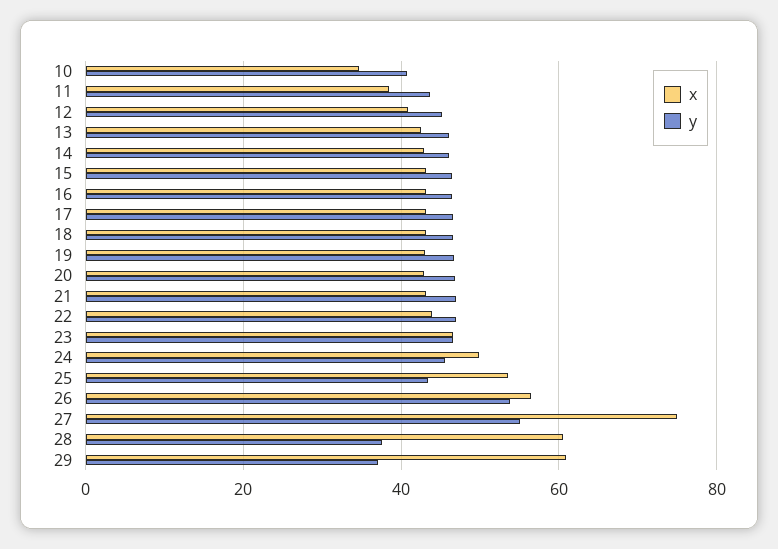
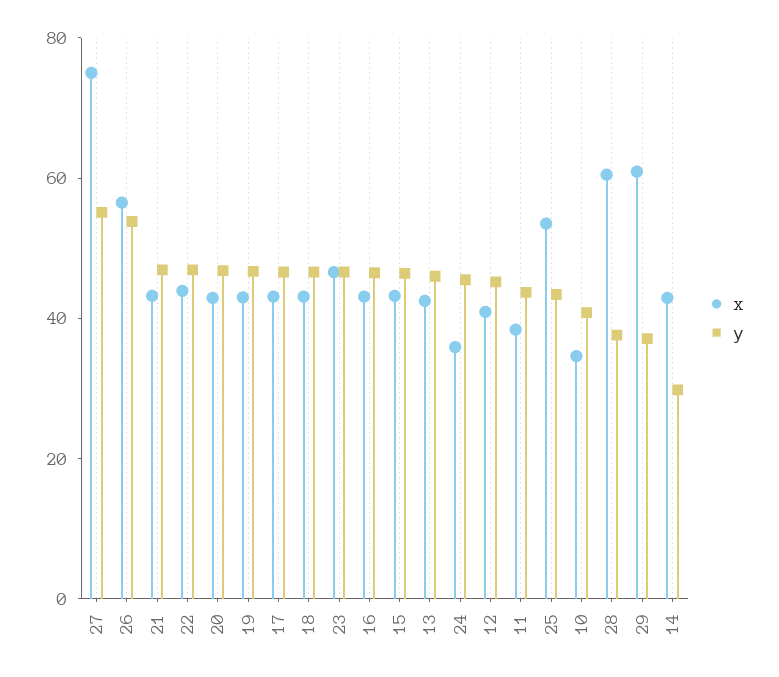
y, 14: 46 -> 30
x, 24: 50 -> 35

